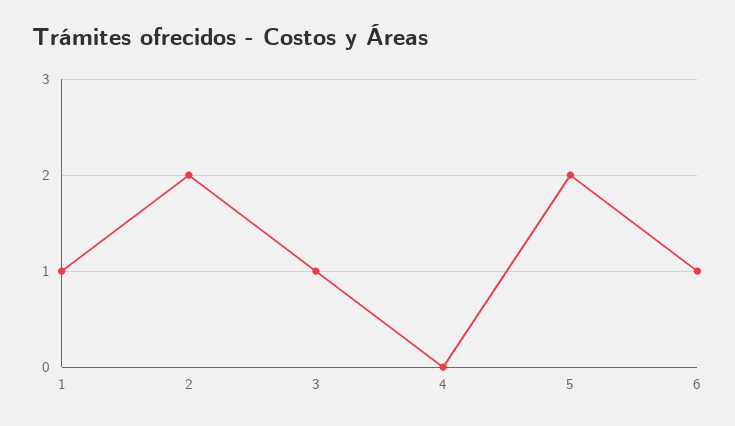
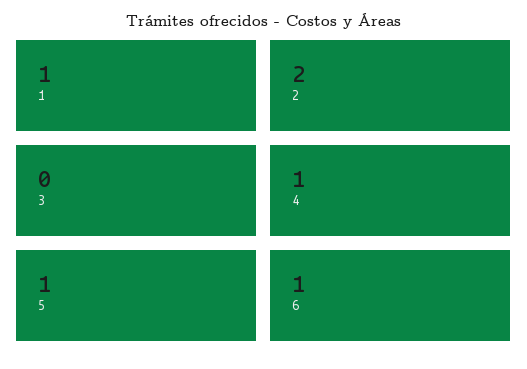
3: 1 -> 0
4: 0 -> 1
5: 2 -> 1

